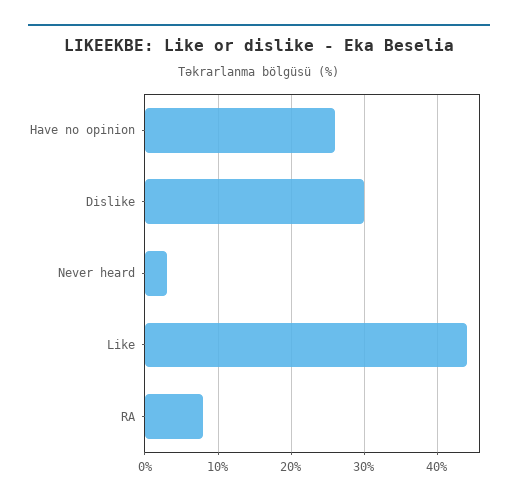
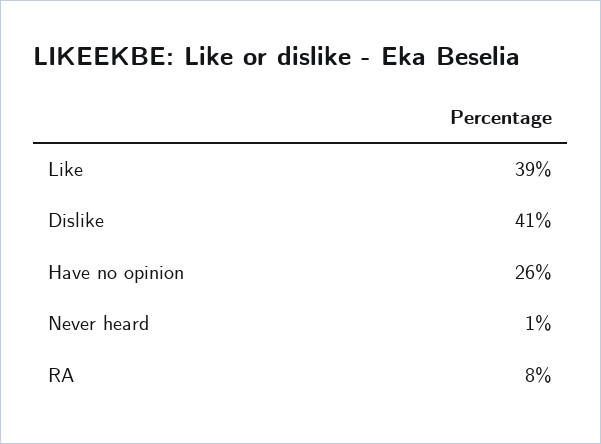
Dislike: 30 -> 41
Never heard: 3 -> 1
Like: 44 -> 39

